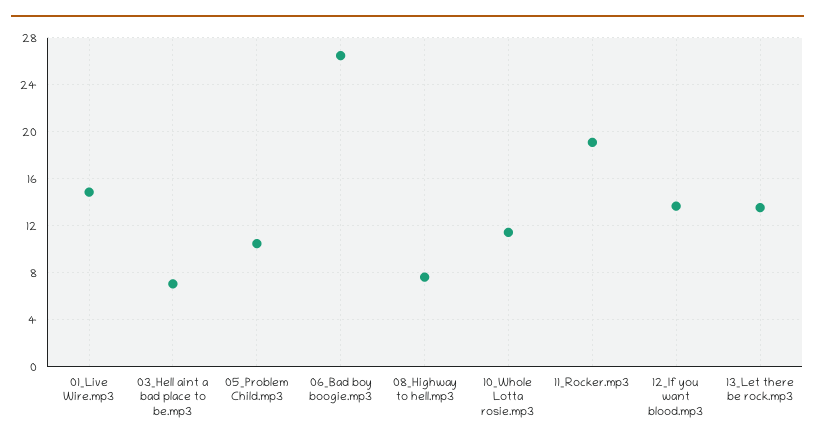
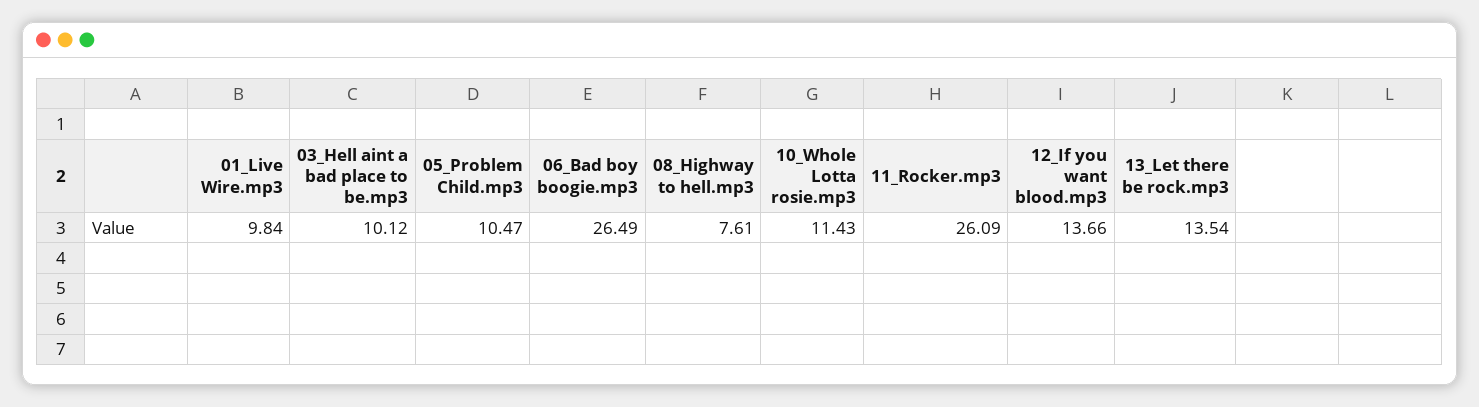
01_Live Wire.mp3: 15 -> 9.84
03_Hell aint a bad place to be.mp3: 7 -> 10.12
11_Rocker.mp3: 19 -> 26.09

